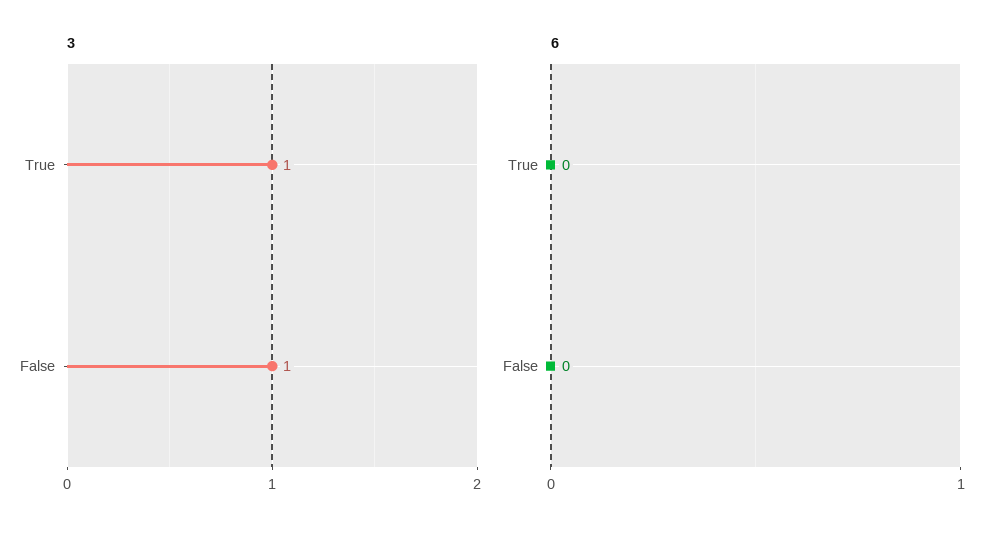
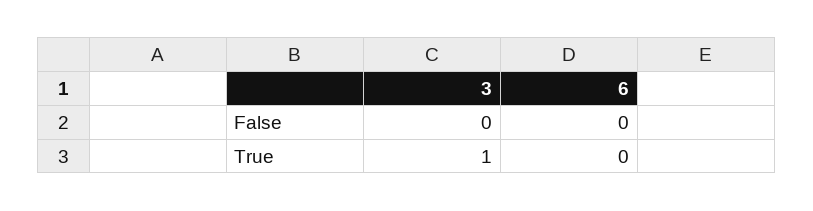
3, False: 1 -> 0

